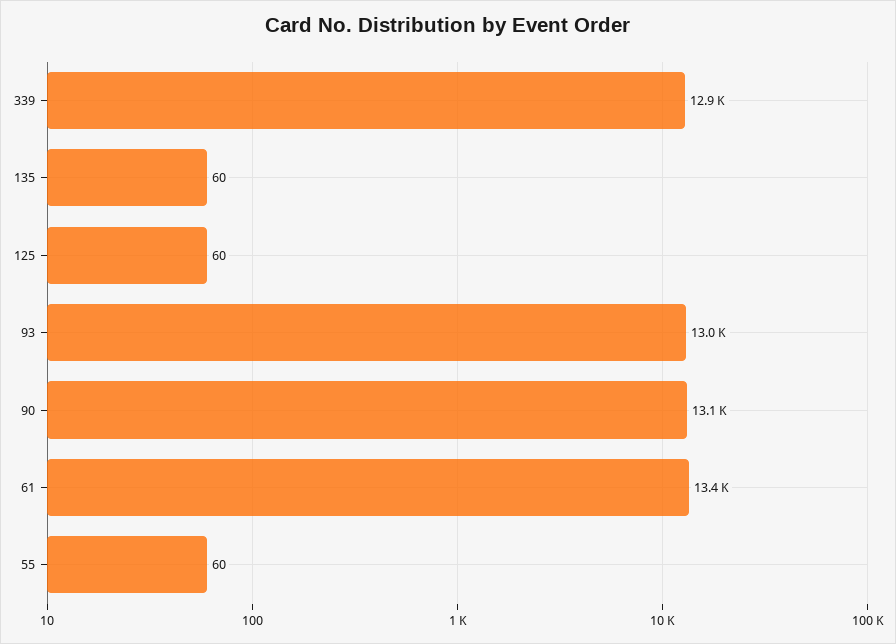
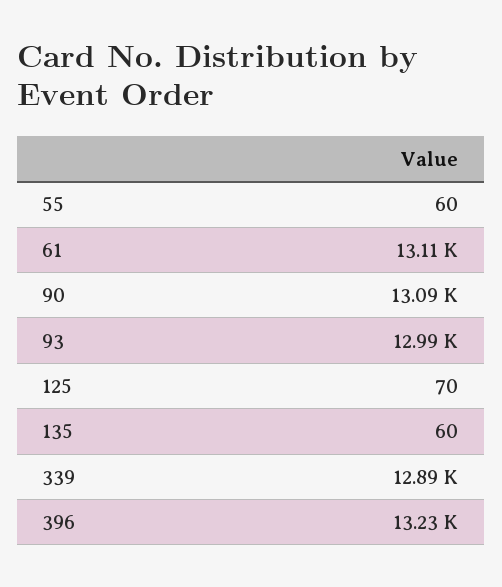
125: 60 -> 70
61: 13400 -> 13110
396: none -> 13230

